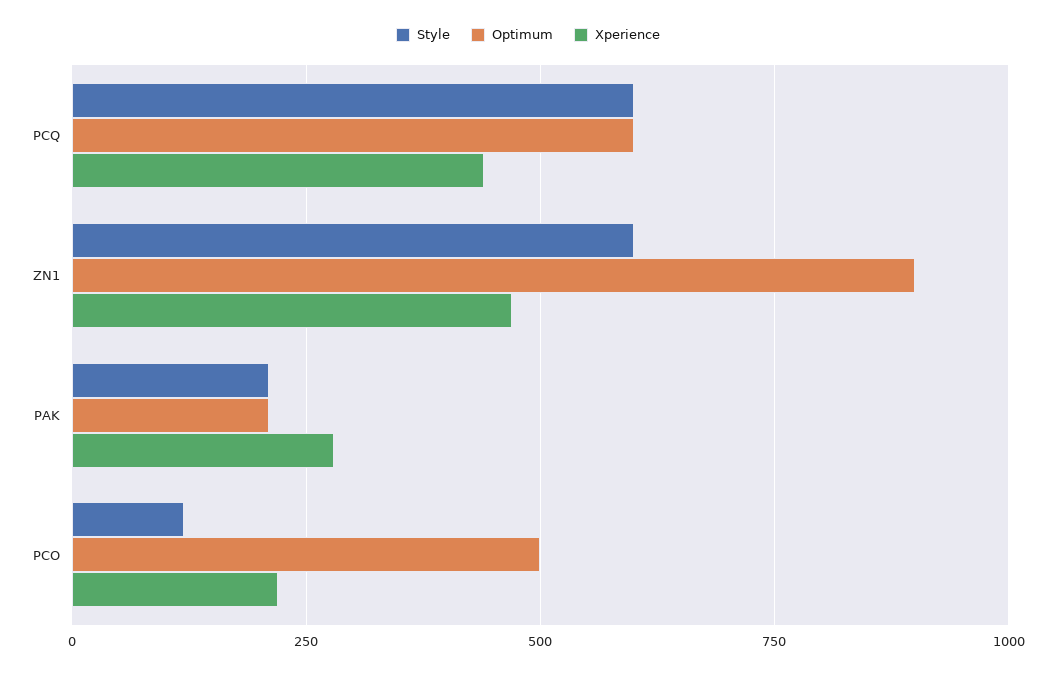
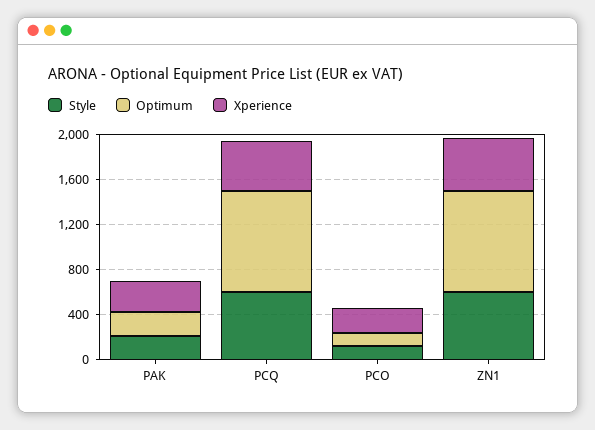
Optimum, PCQ: 600 -> 900
Optimum, PCO: 500 -> 100

